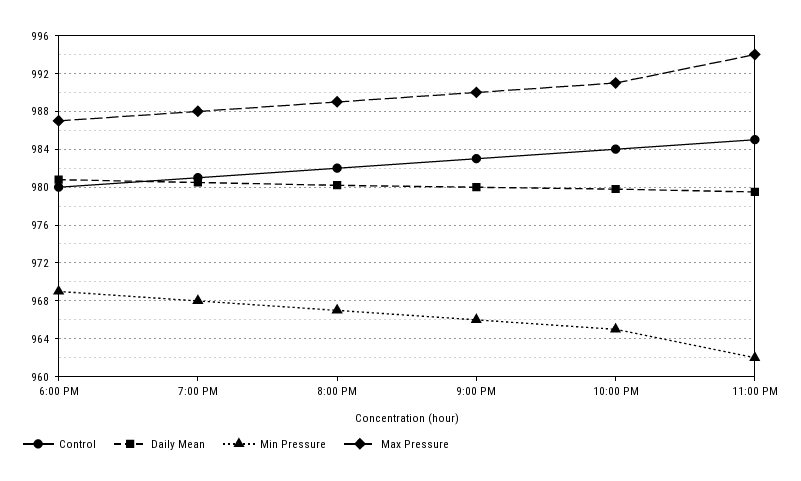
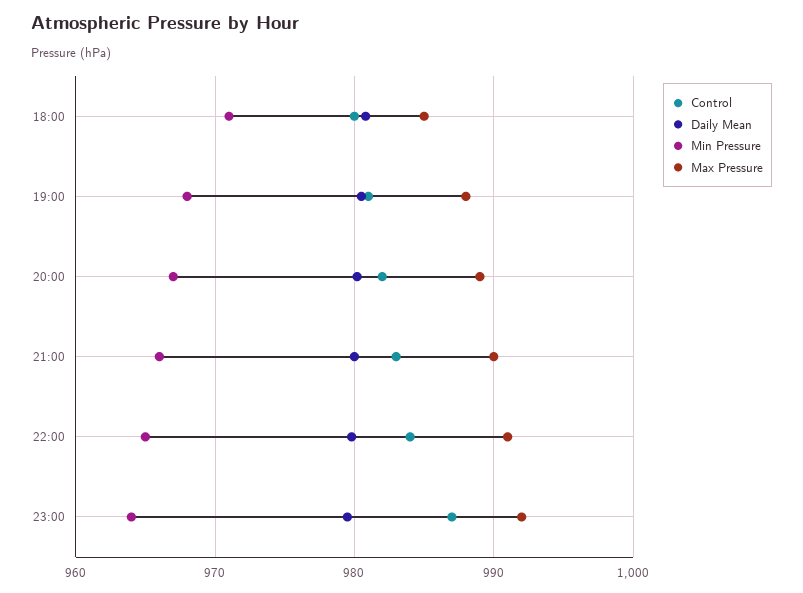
Min Pressure, 6:00 PM: 969 -> 971
Max Pressure, 6:00 PM: 987 -> 985
Control, 11:00 PM: 985 -> 987
Min Pressure, 11:00 PM: 962 -> 964
Max Pressure, 11:00 PM: 994 -> 992

